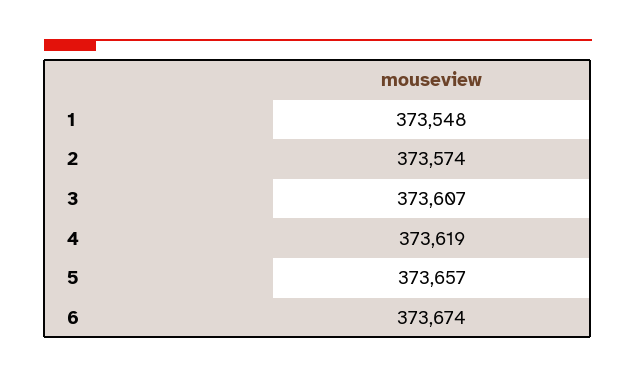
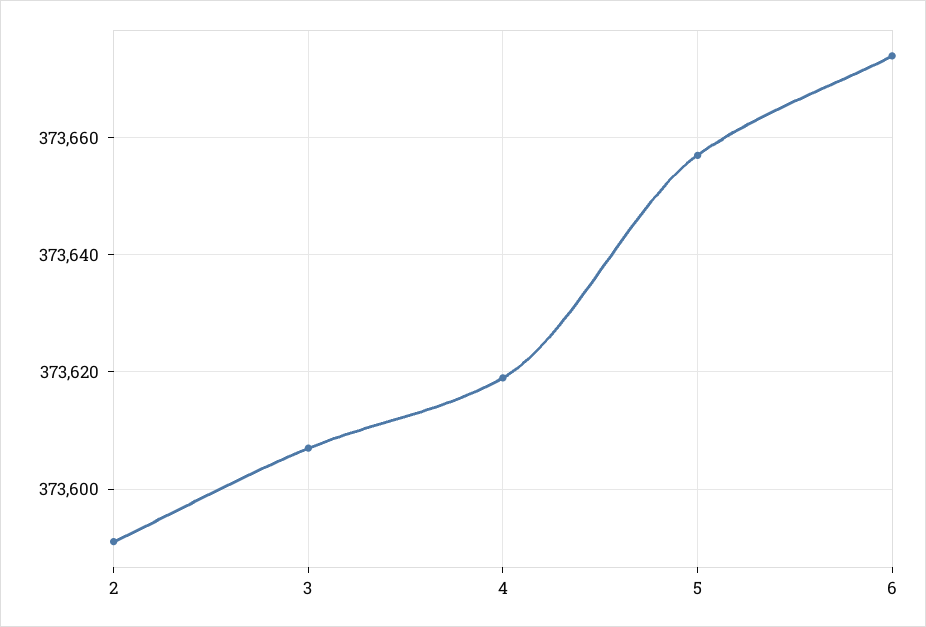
1: 373548 -> none
2: 373574 -> 373590

